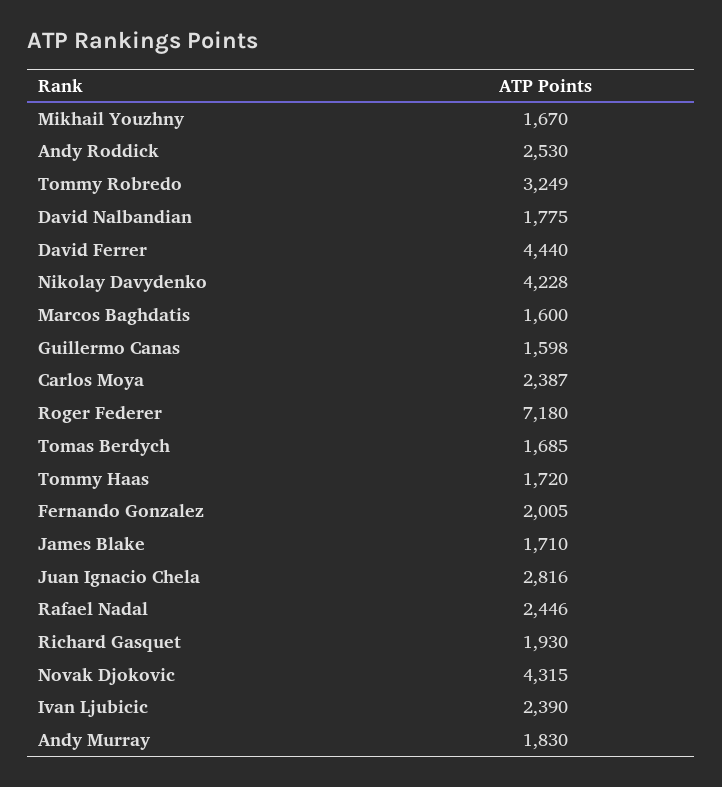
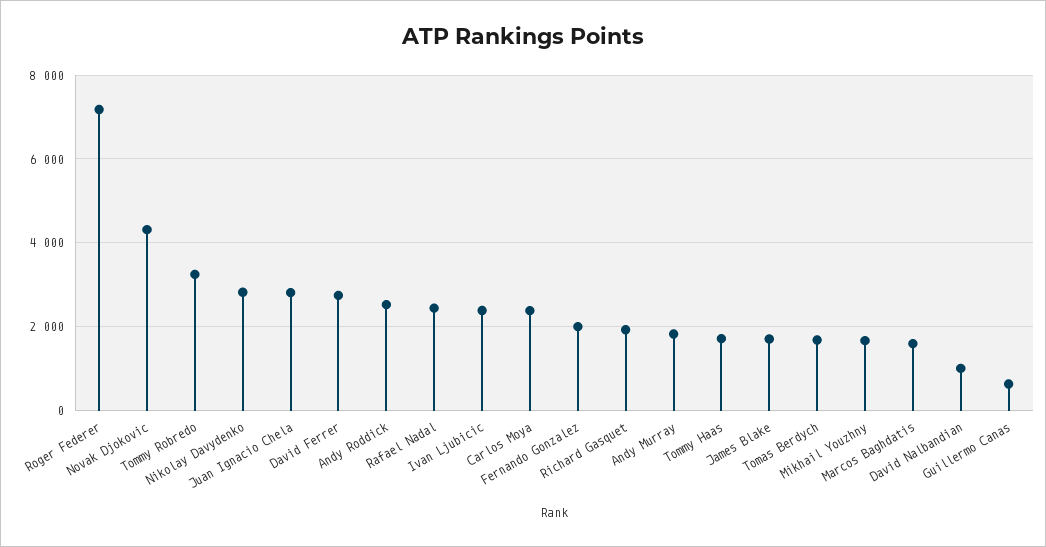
David Nalbandian: 1775 -> 1000
David Ferrer: 4440 -> 2800
Nikolay Davydenko: 4228 -> 2800
Guillermo Canas: 1598 -> 600

